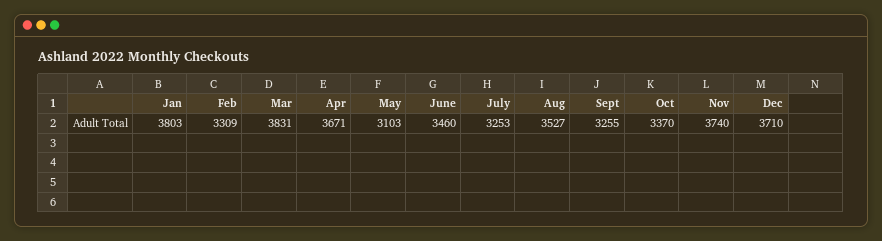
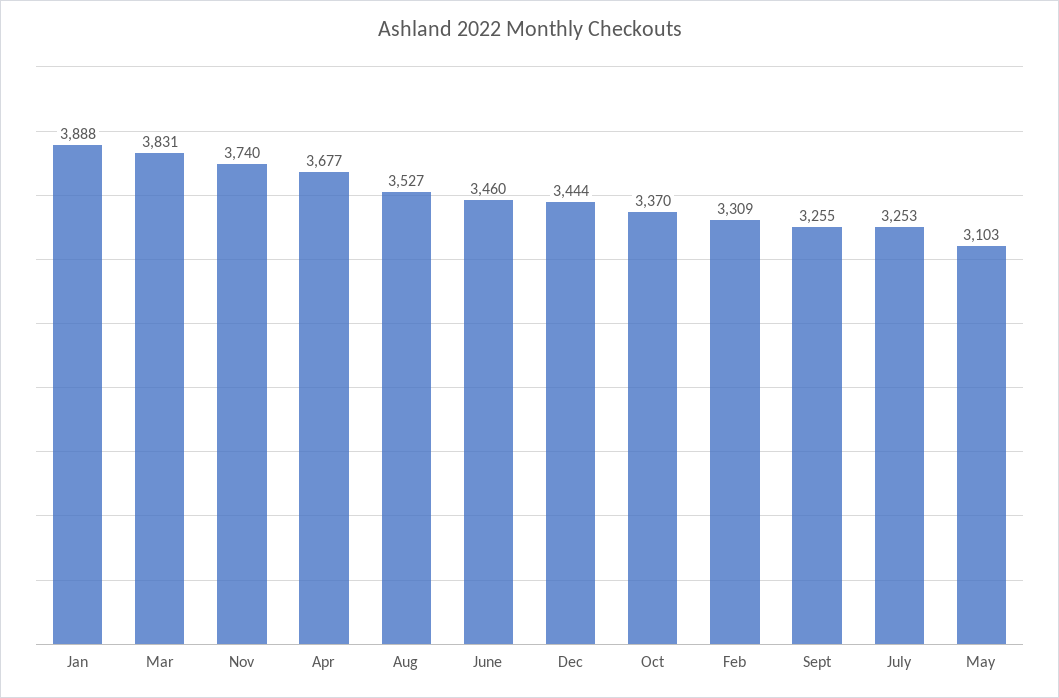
Jan: 3803 -> 3888
Apr: 3671 -> 3677
Dec: 3710 -> 3444

